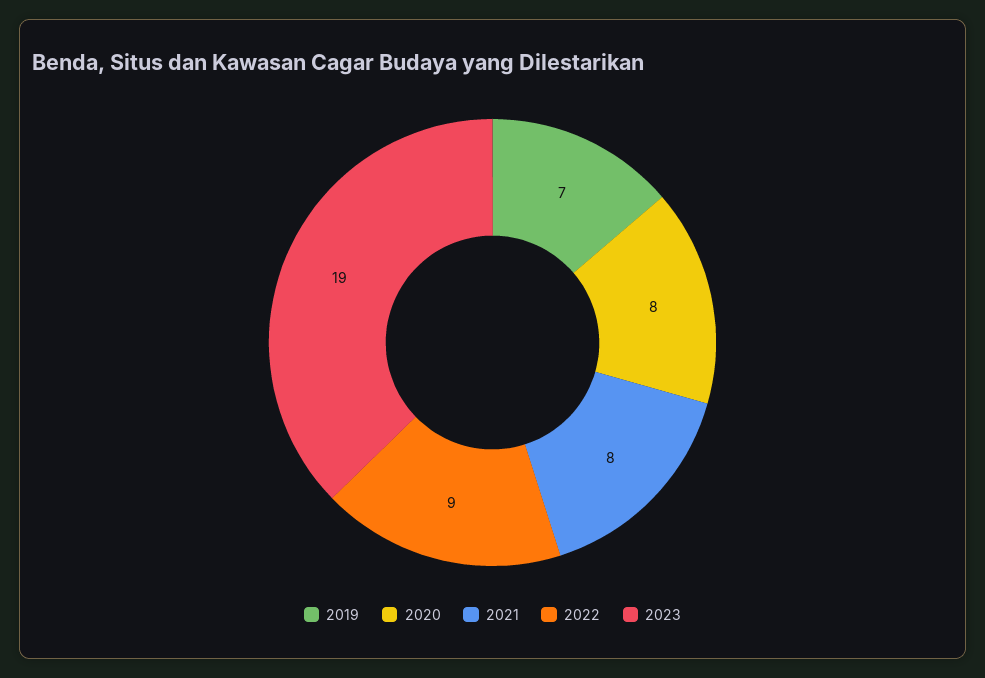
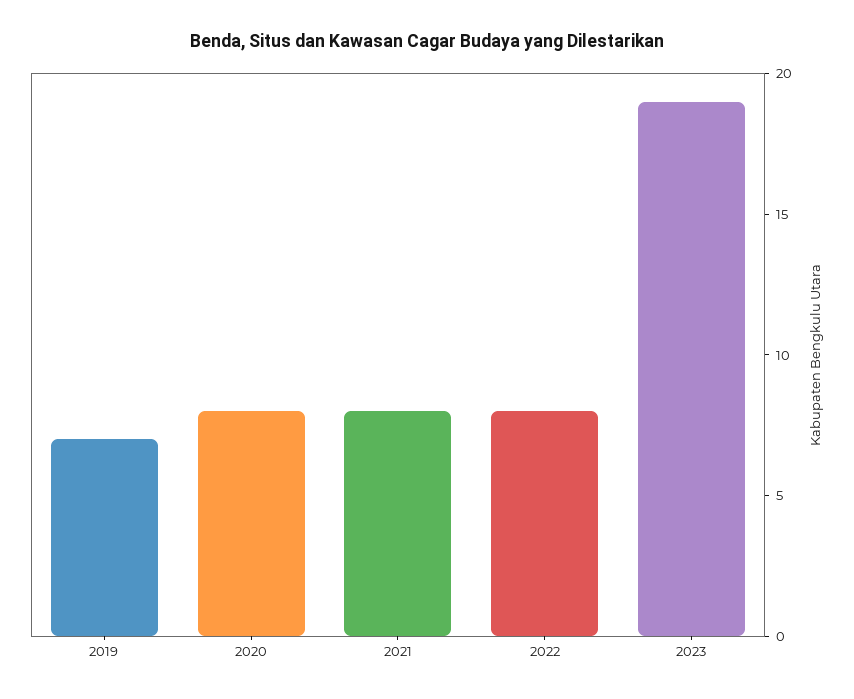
2022: 9 -> 8

